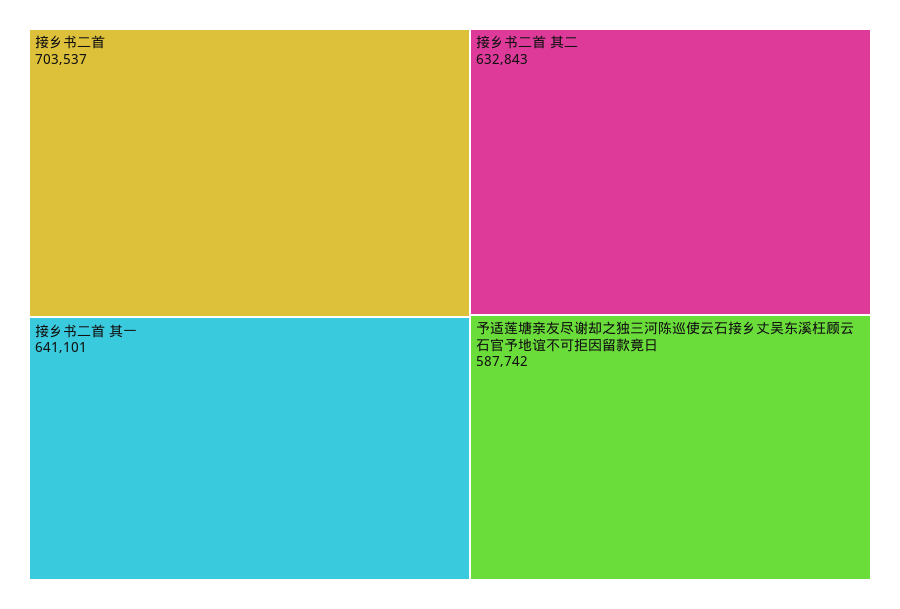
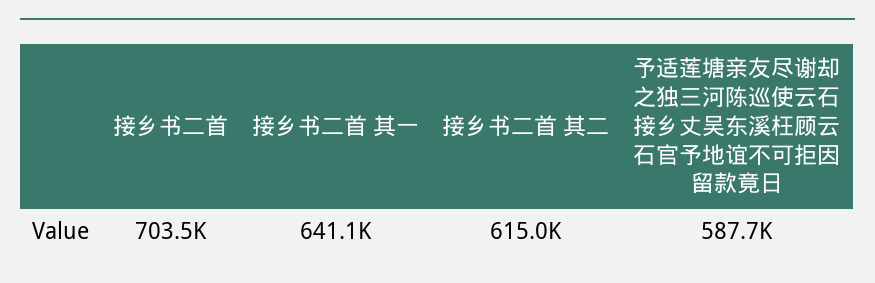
接乡书二首 其二: 632843 -> 615000

